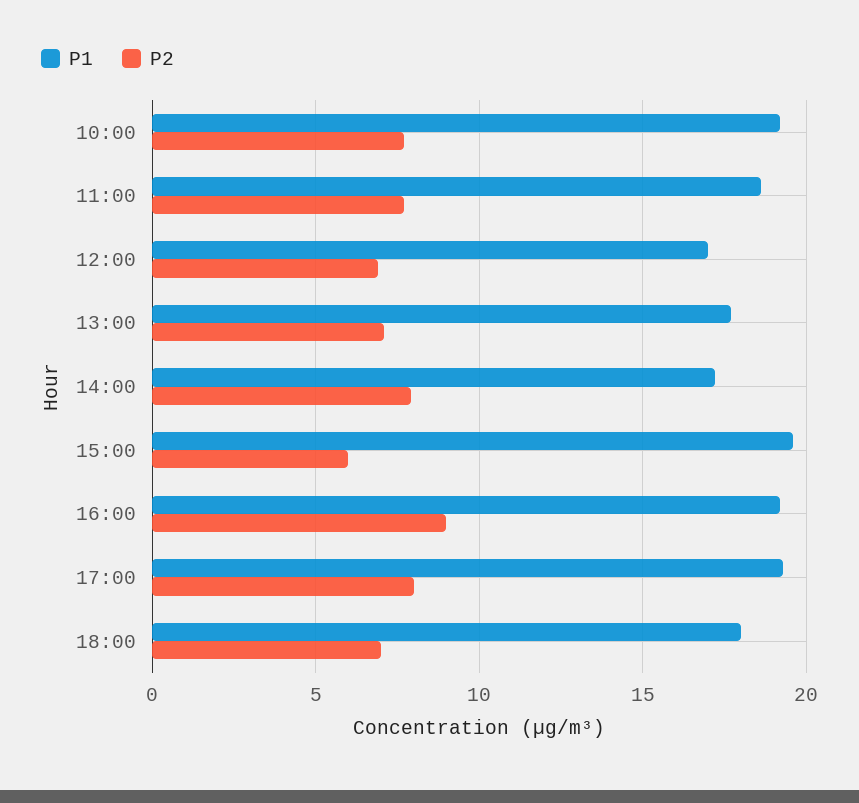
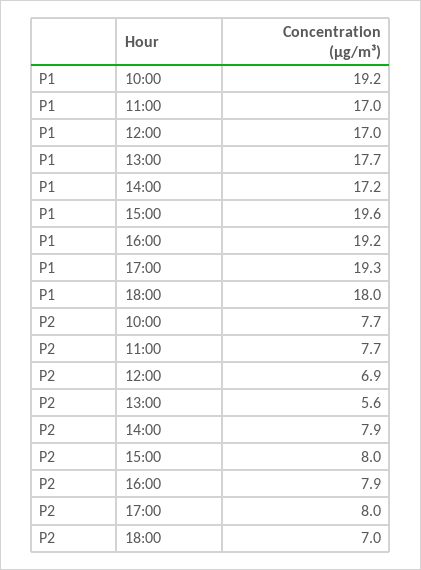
P1, 11:00: 18.5 -> 17
P2, 13:00: 7 -> 5.6
P2, 15:00: 6 -> 8
P2, 16:00: 9 -> 7.9

